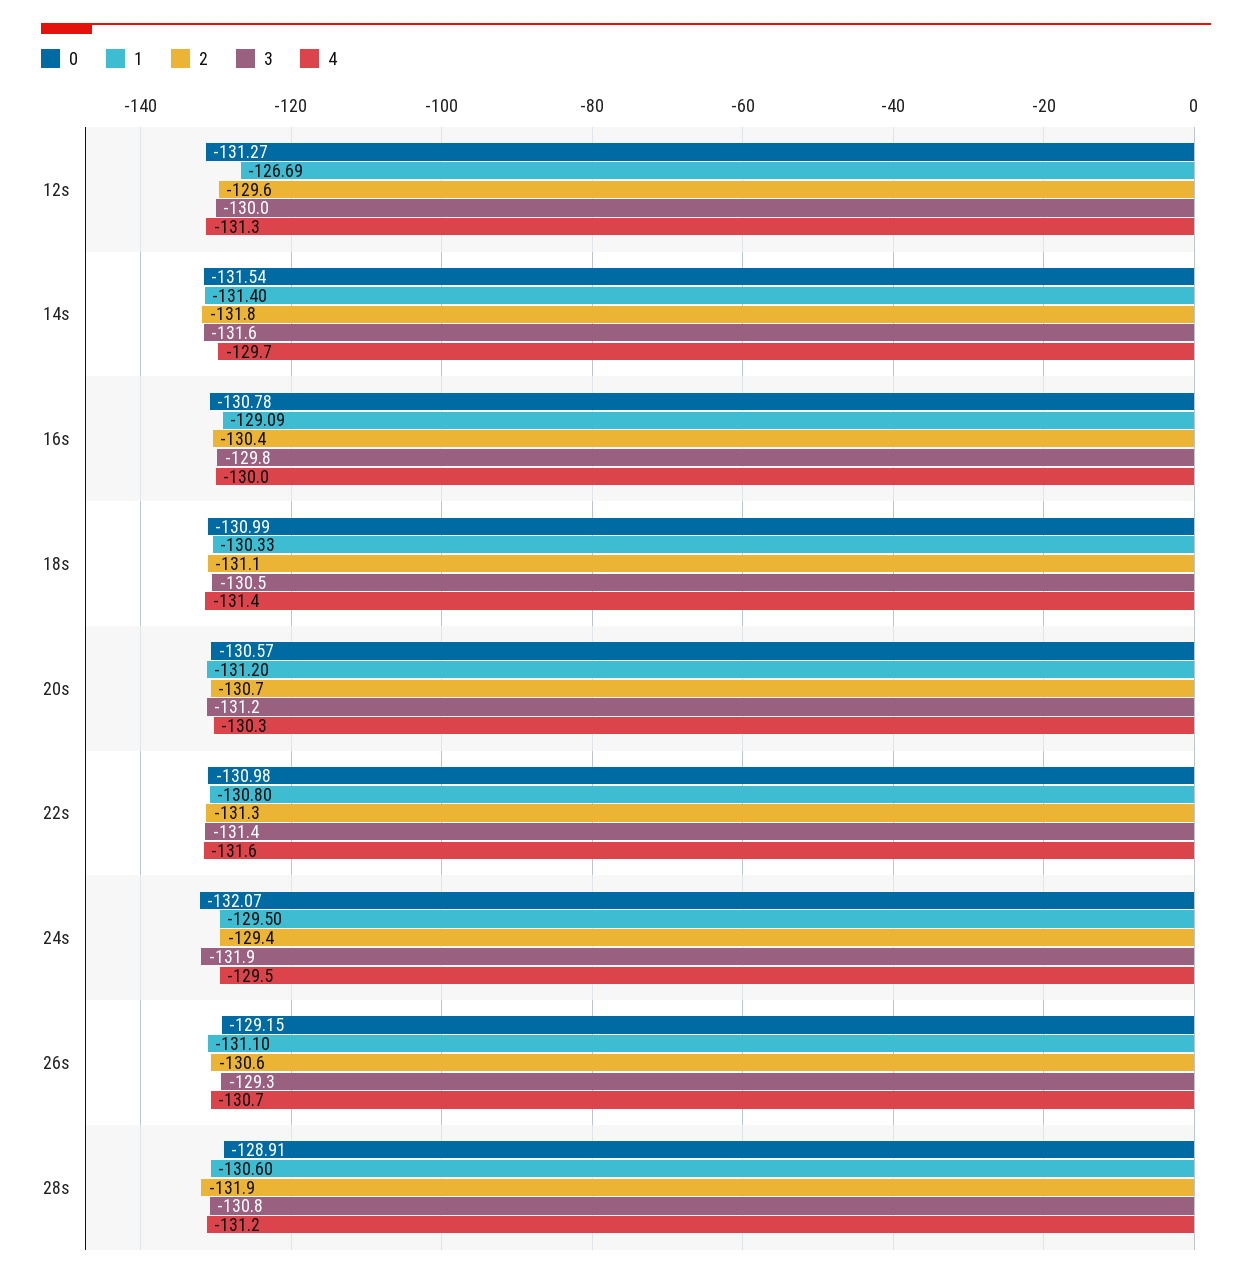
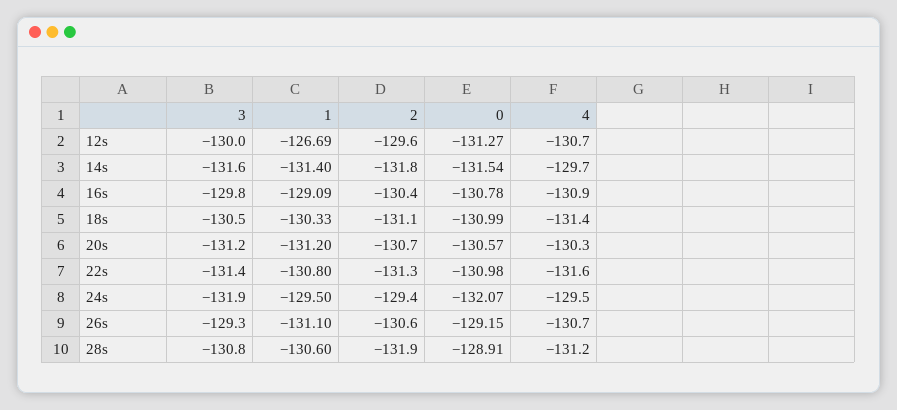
4, 12s: -131.3 -> -130.7
4, 16s: -130 -> -130.9

